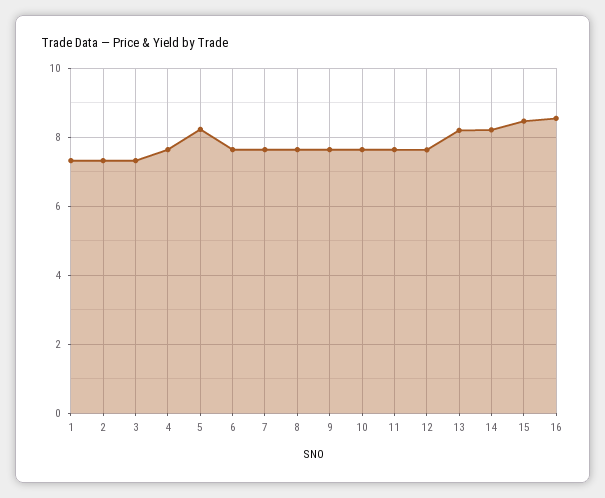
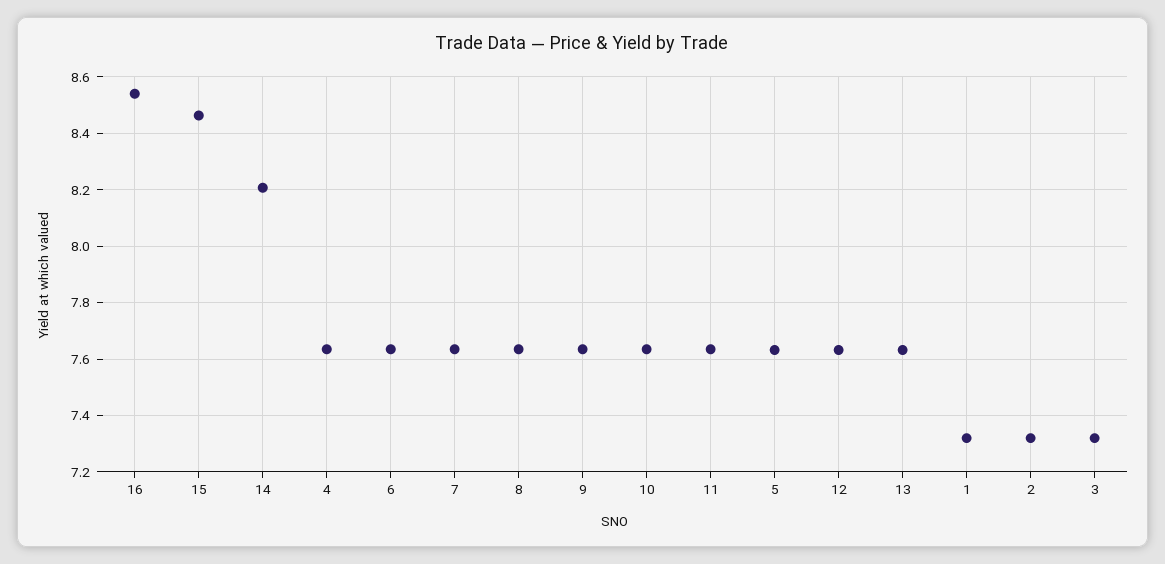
5: 8.2 -> 7.625
13: 8.2 -> 7.625

